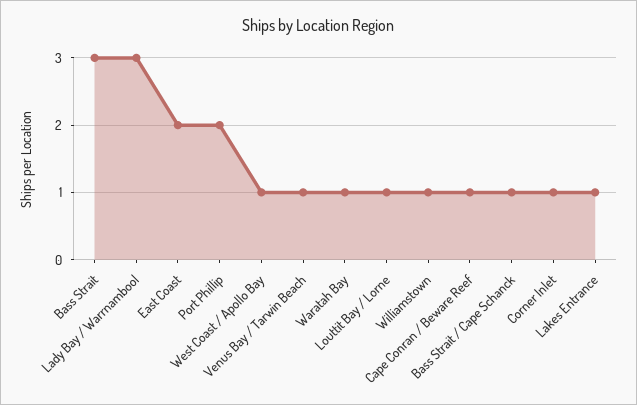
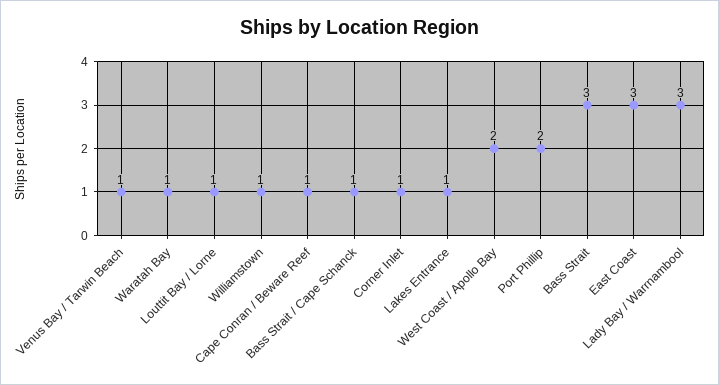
East Coast: 2 -> 3
West Coast / Apollo Bay: 1 -> 2

